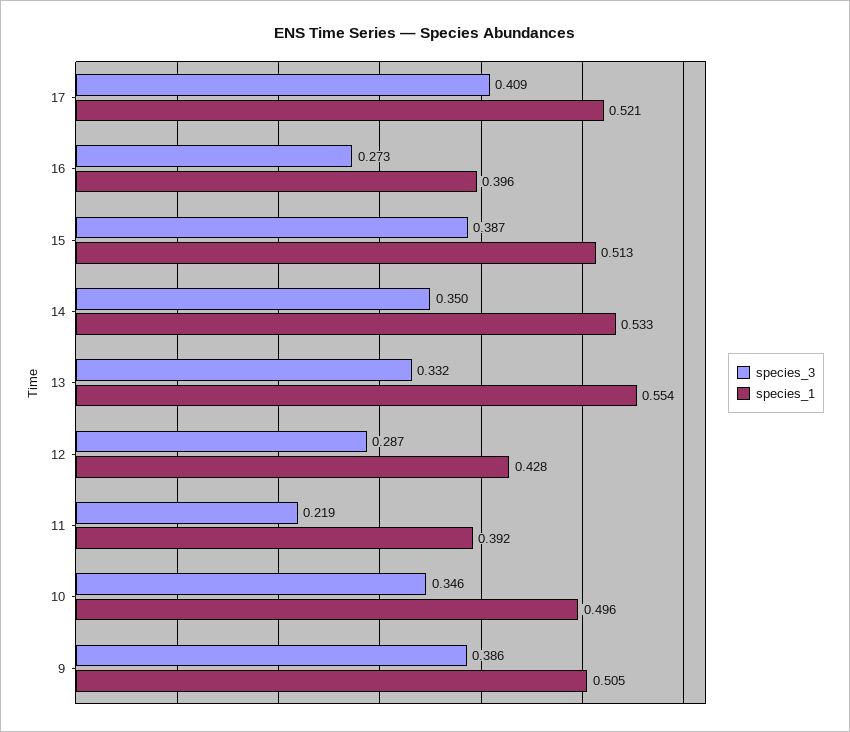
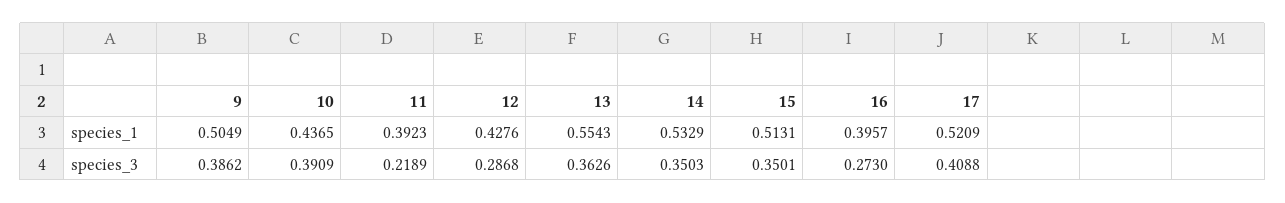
species_3, 15: 0.387 -> 0.3501
species_3, 13: 0.332 -> 0.3626
species_3, 10: 0.346 -> 0.3909
species_1, 10: 0.496 -> 0.4365

